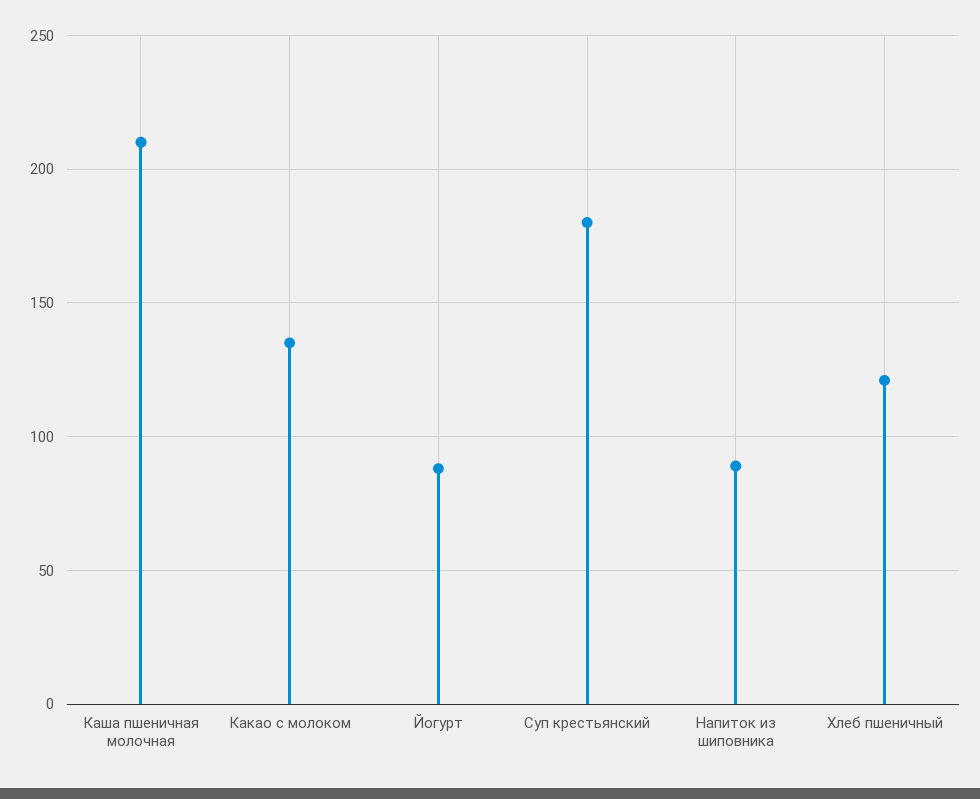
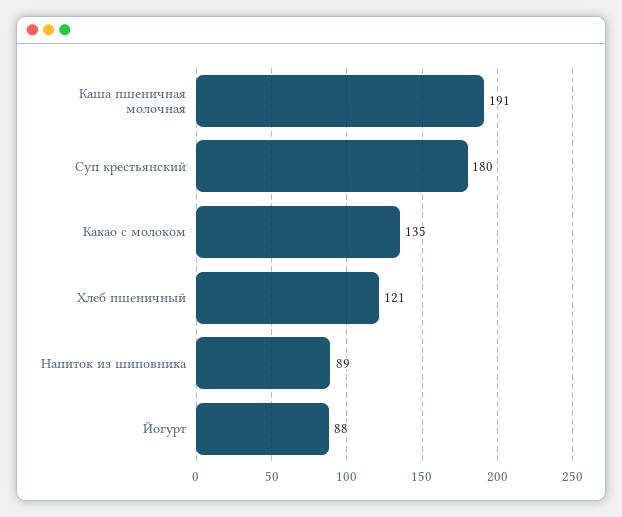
Каша пшеничная молочная: 210 -> 191

